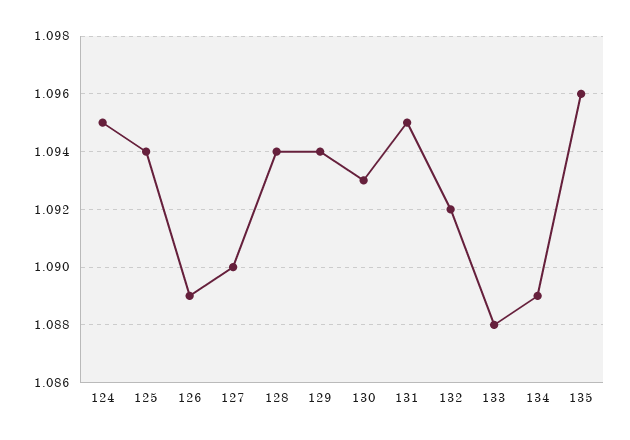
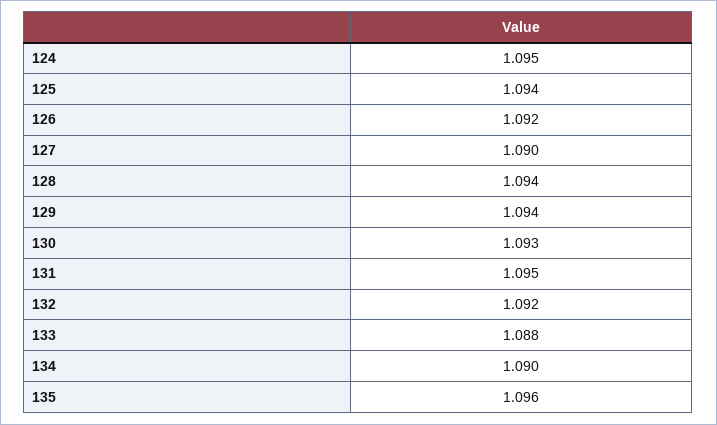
126: 1.089 -> 1.092
134: 1.089 -> 1.09

